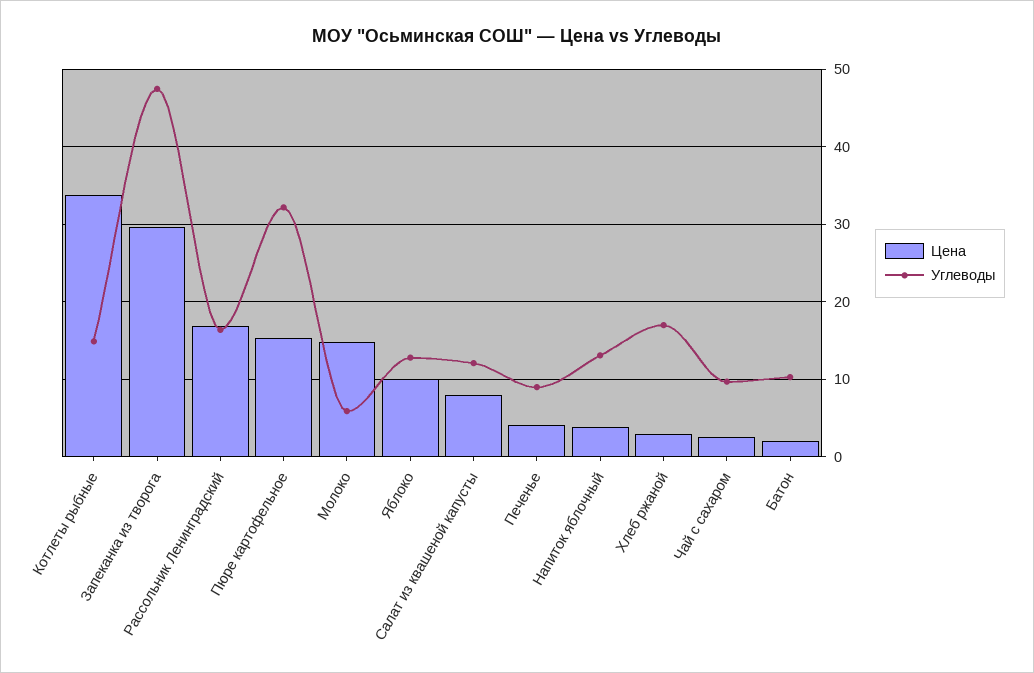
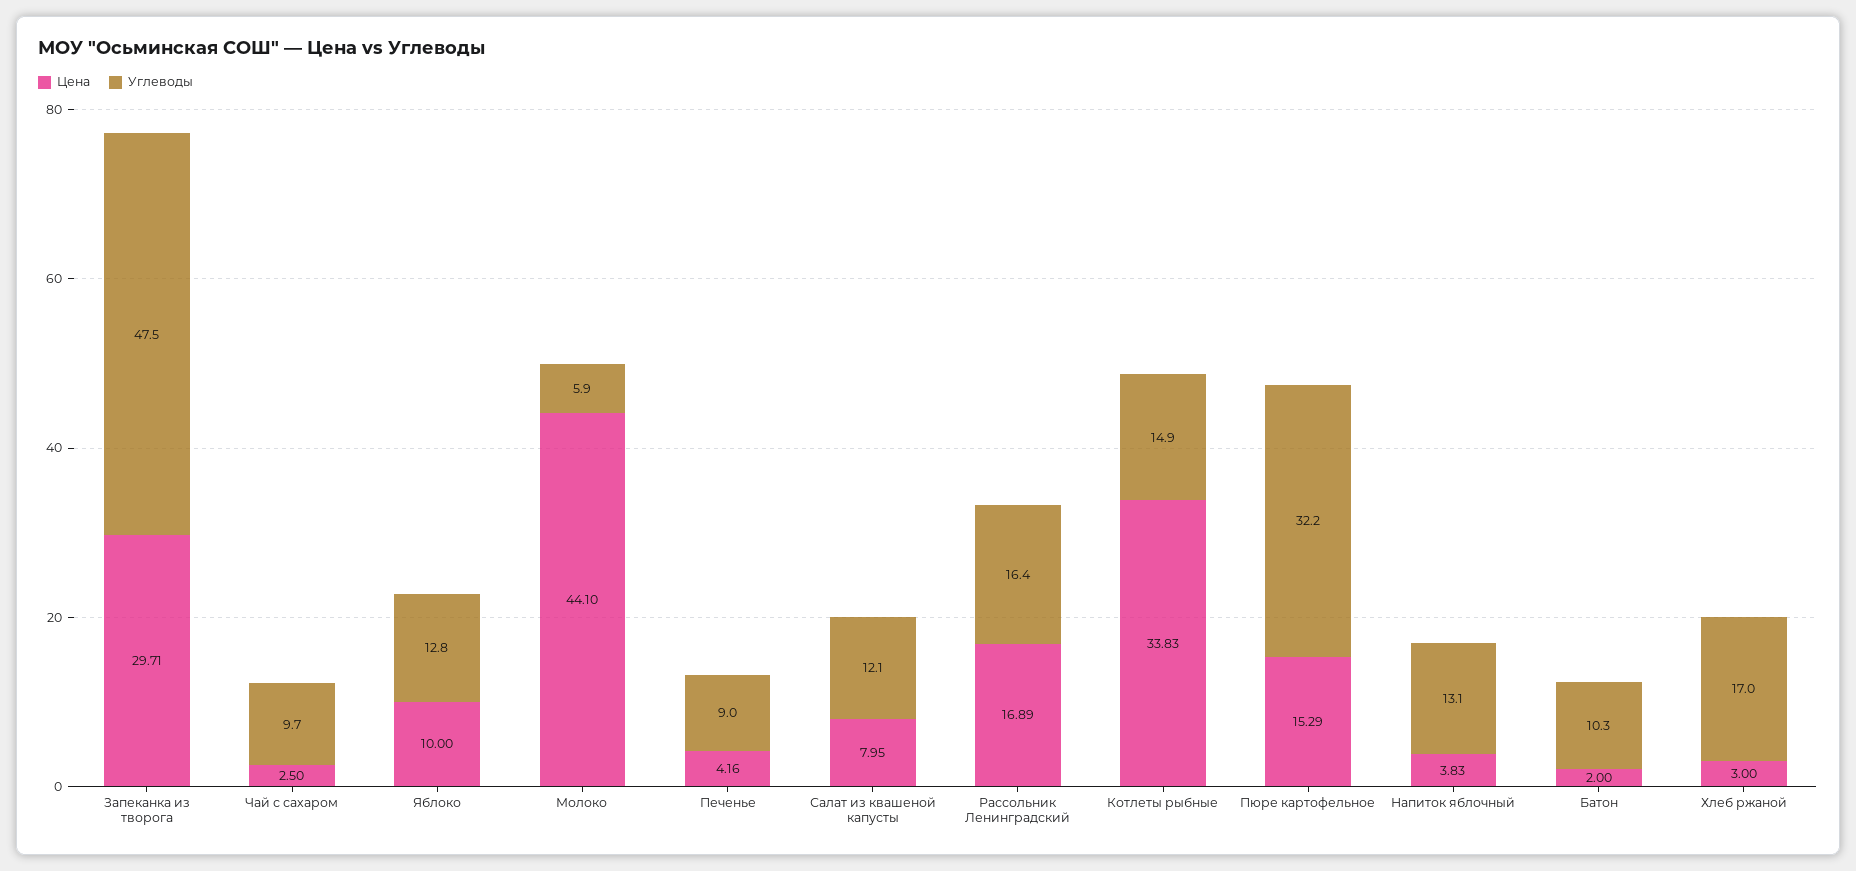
Цена, Молоко: 15 -> 44.1

